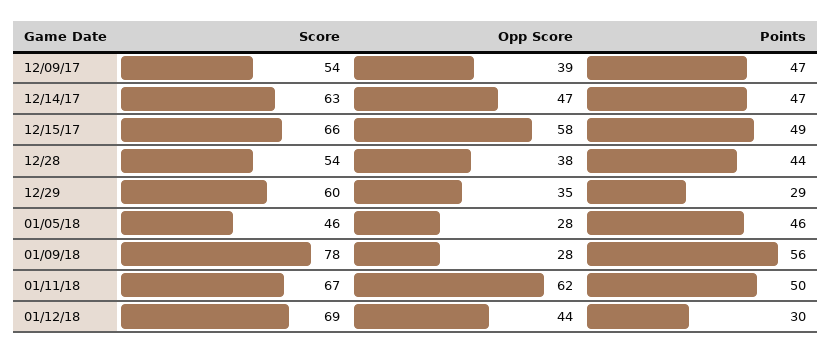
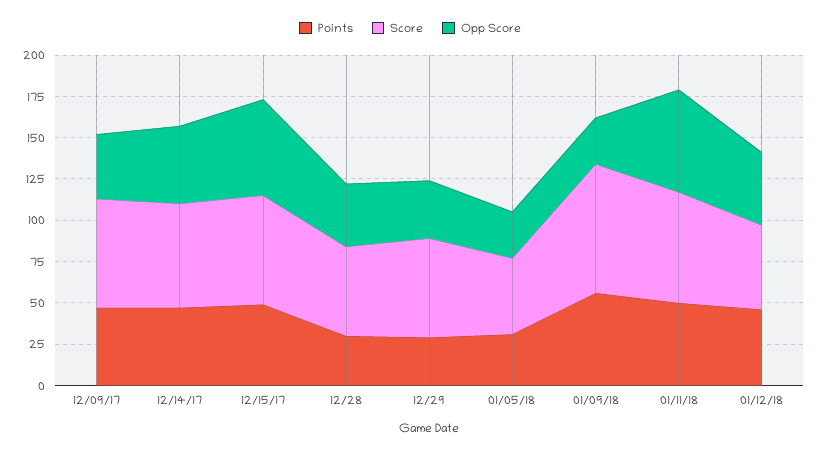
Score, 12/09/17: 54 -> 65
Points, 12/28: 44 -> 30
Points, 01/05/18: 46 -> 30
Score, 01/12/18: 69 -> 50
Points, 01/12/18: 30 -> 45

